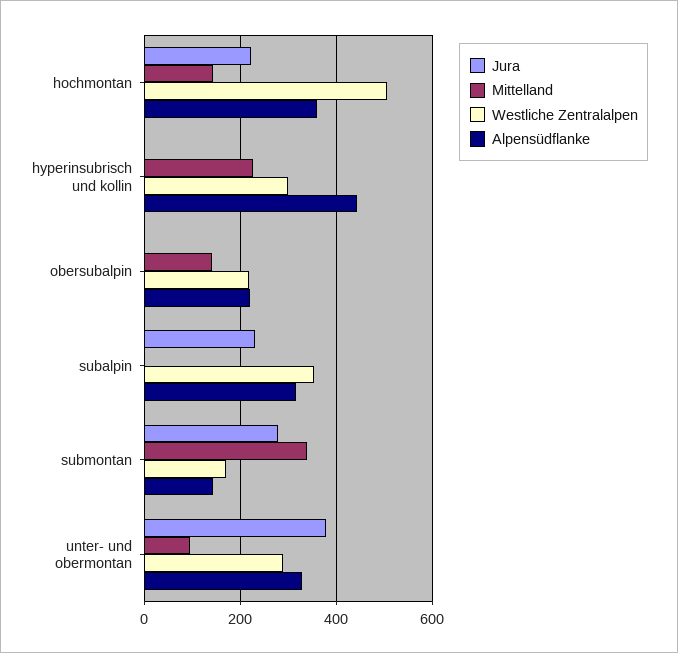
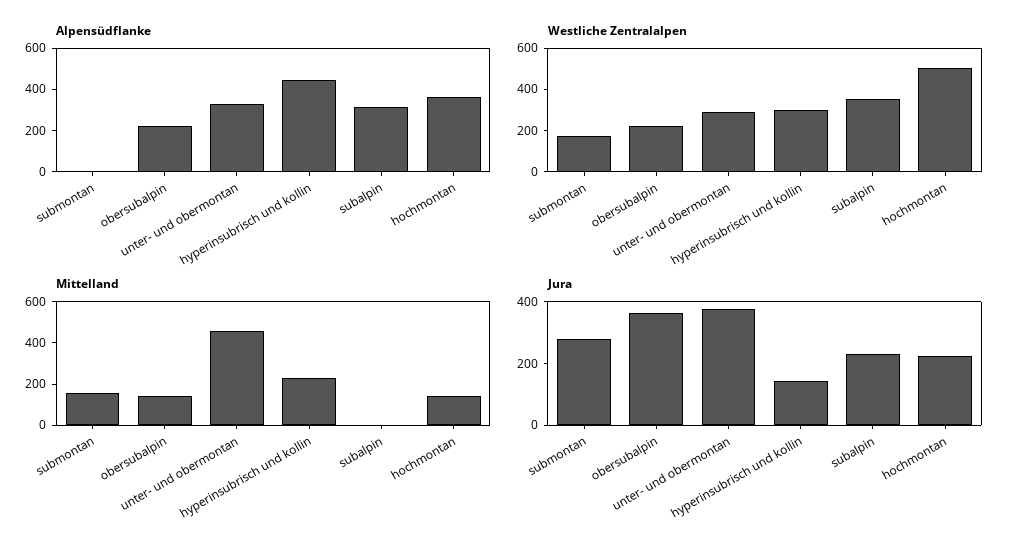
Jura, hyperinsubrisch und kollin: 0 -> 150
Jura, obersubalpin: 0 -> 350
Mittelland, submontan: 340 -> 150
Alpensüdflanke, submontan: 140 -> 0
Mittelland, unter- und obermontan: 100 -> 450

